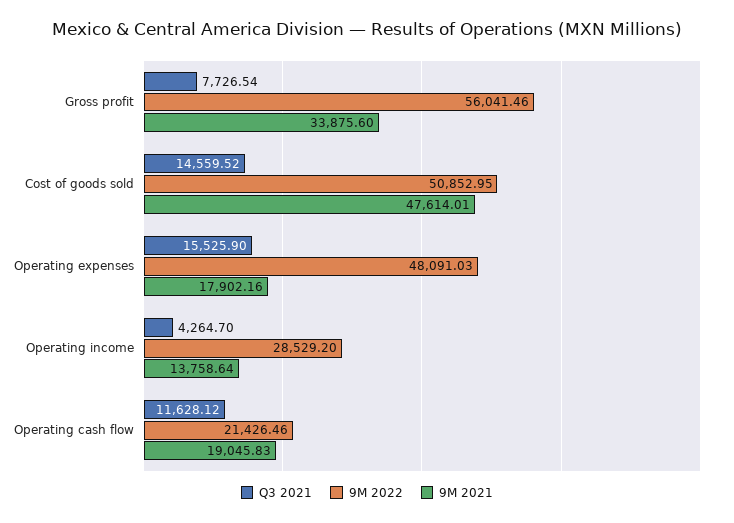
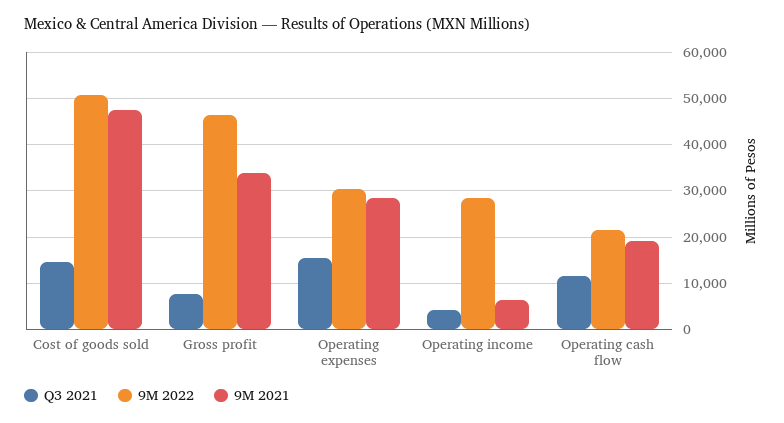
9M 2022, Gross profit: 56041.46 -> 46000
9M 2022, Operating expenses: 48091.03 -> 30000
9M 2021, Operating expenses: 17902.16 -> 28000
9M 2021, Operating income: 13758.64 -> 6000

